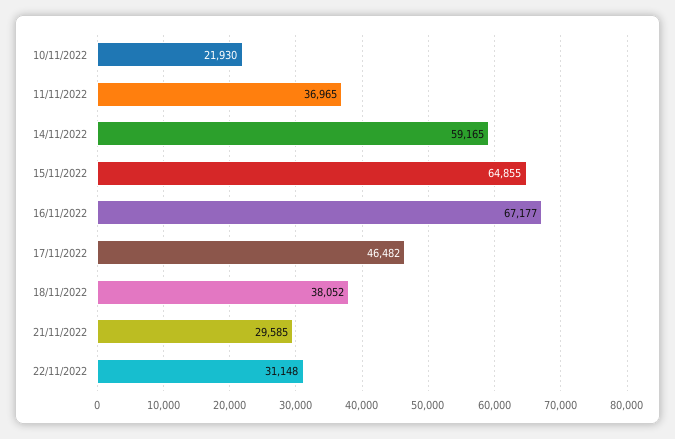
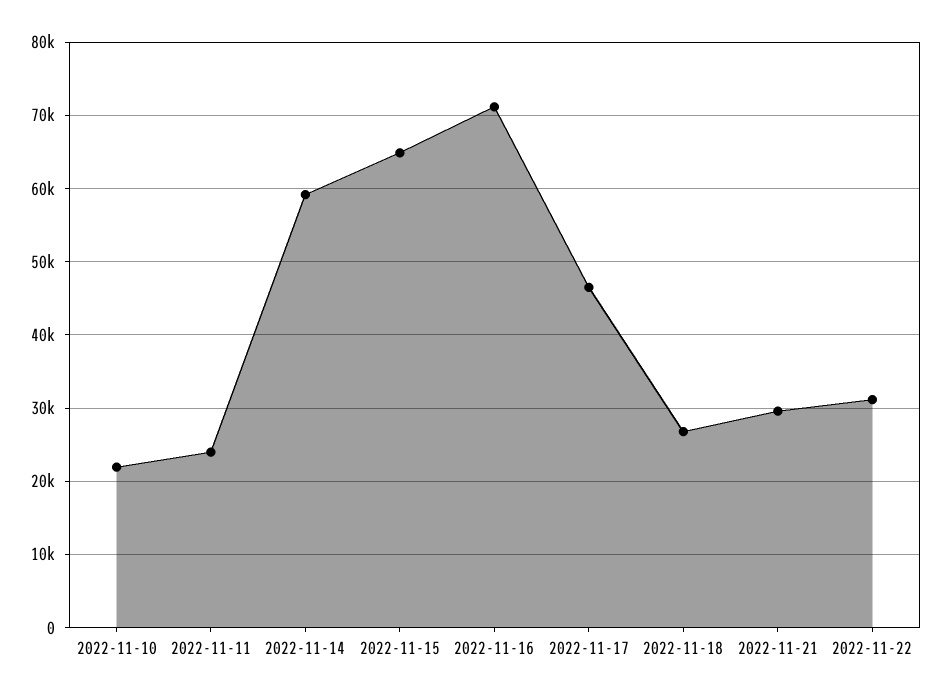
11/11/2022: 36965 -> 24000
16/11/2022: 67177 -> 71000
18/11/2022: 38052 -> 27000

